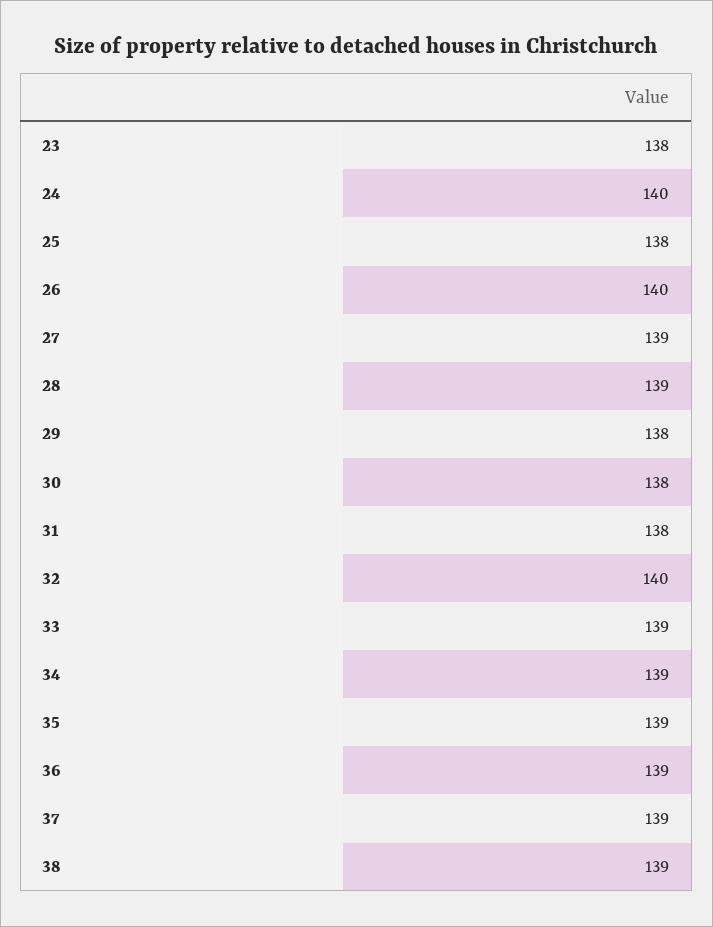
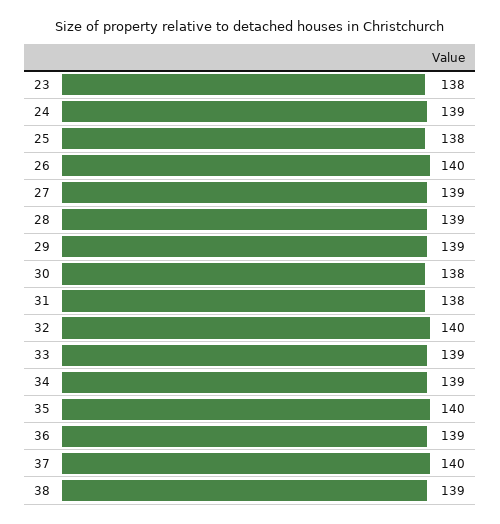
24: 140 -> 139
29: 138 -> 139
35: 139 -> 140
37: 139 -> 140

